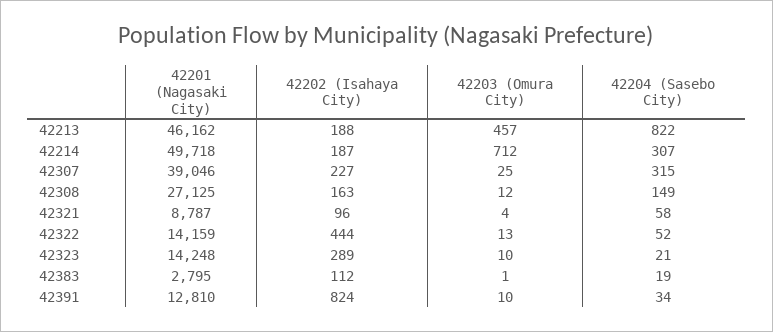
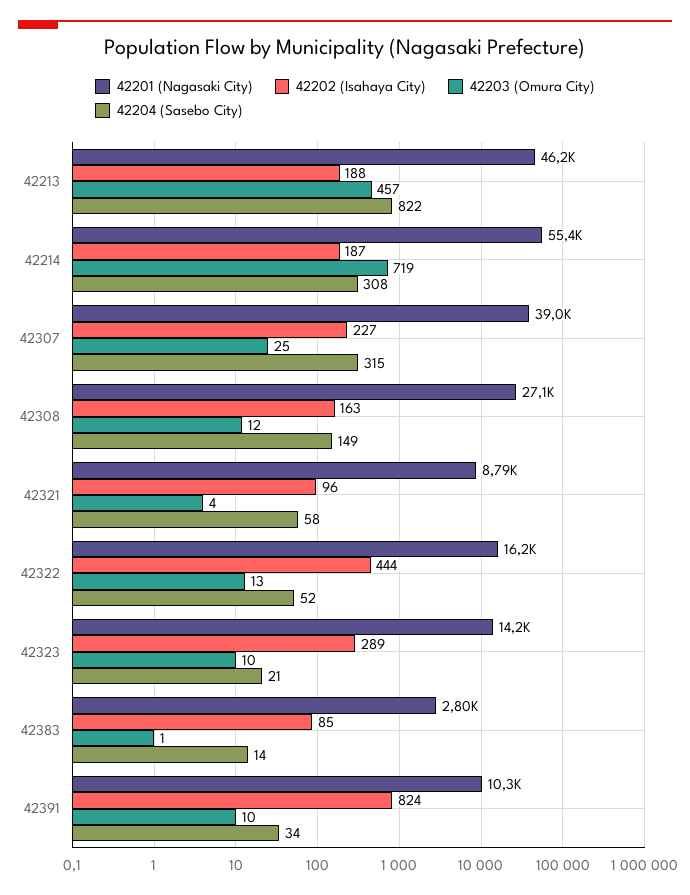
42201 (Nagasaki City), 42214: 49718 -> 55400
42203 (Omura City), 42214: 712 -> 719
42204 (Sasebo City), 42214: 307 -> 308
42201 (Nagasaki City), 42322: 14159 -> 16200
42202 (Isahaya City), 42383: 112 -> 85
42204 (Sasebo City), 42383: 19 -> 14
42201 (Nagasaki City), 42391: 12810 -> 10300

